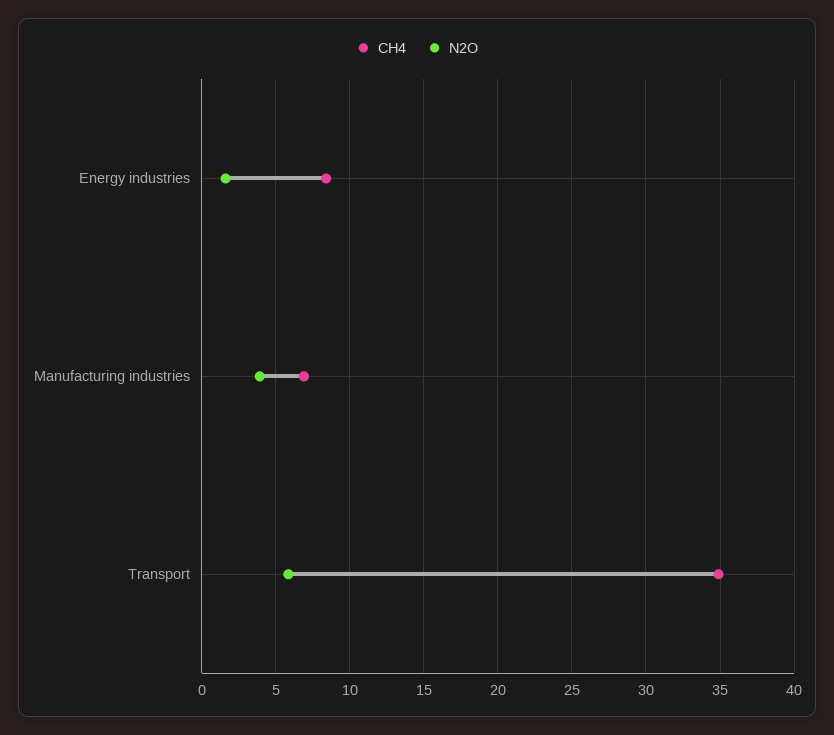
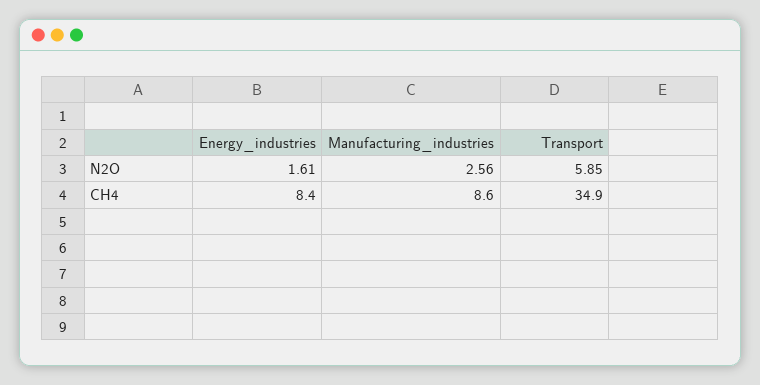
CH4, Manufacturing industries: 7 -> 8.6
N2O, Manufacturing industries: 4 -> 2.56

